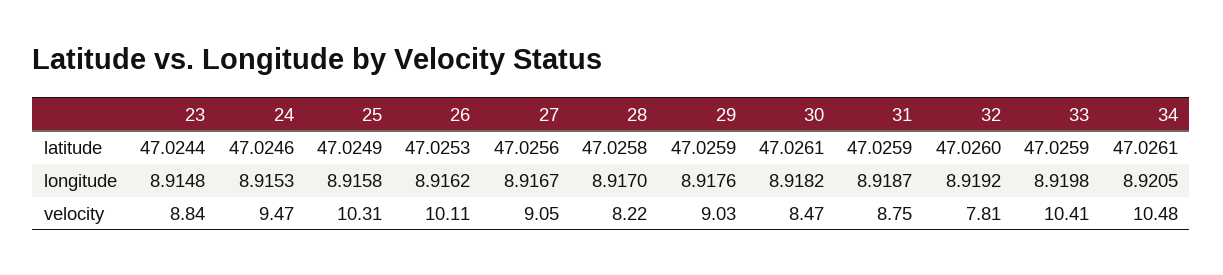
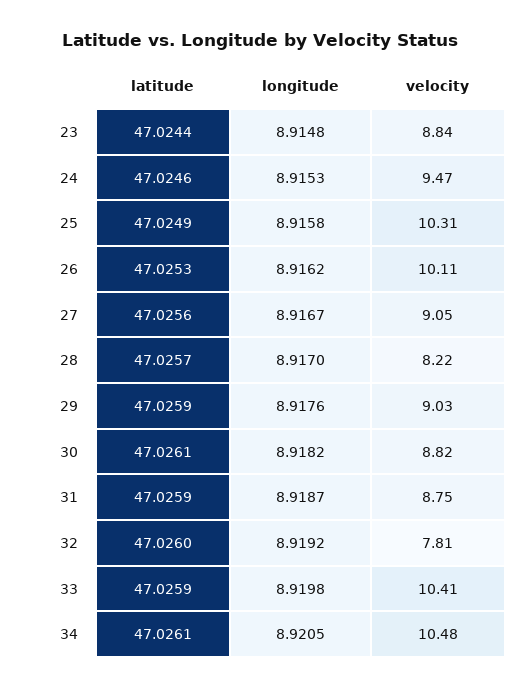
28, latitude: 47.0258 -> 47.0257
30, velocity: 8.47 -> 8.82

